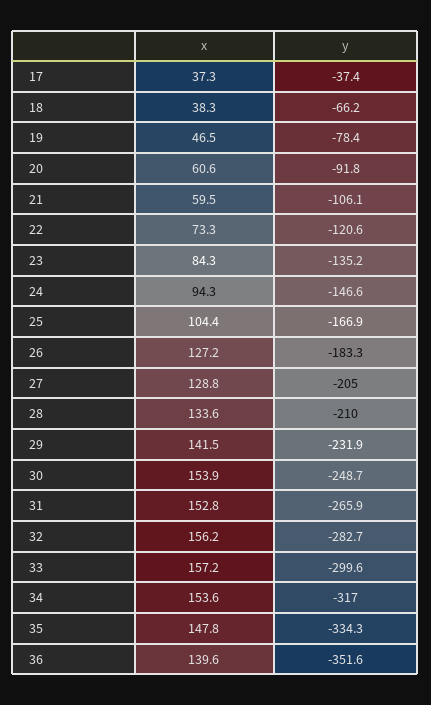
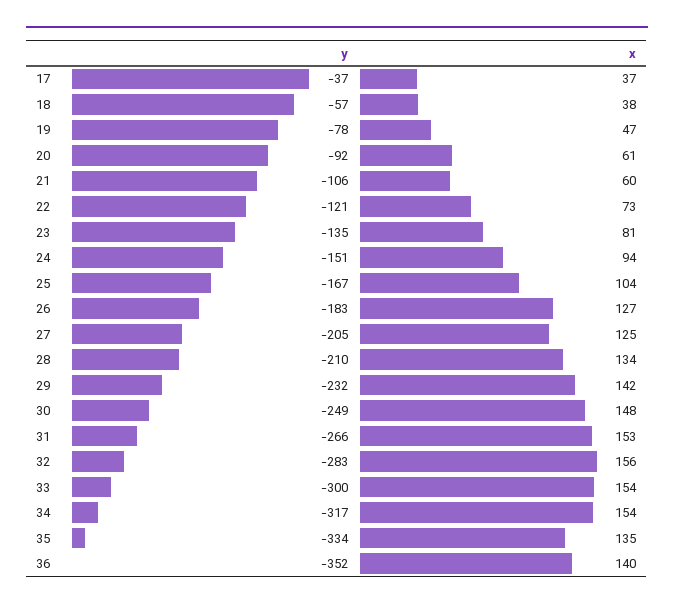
y, 18: -66.2 -> -57
x, 23: 84.3 -> 81
y, 24: -146.6 -> -151
x, 27: 128.8 -> 125
x, 30: 153.9 -> 148
x, 33: 157.2 -> 154
x, 35: 147.8 -> 135

